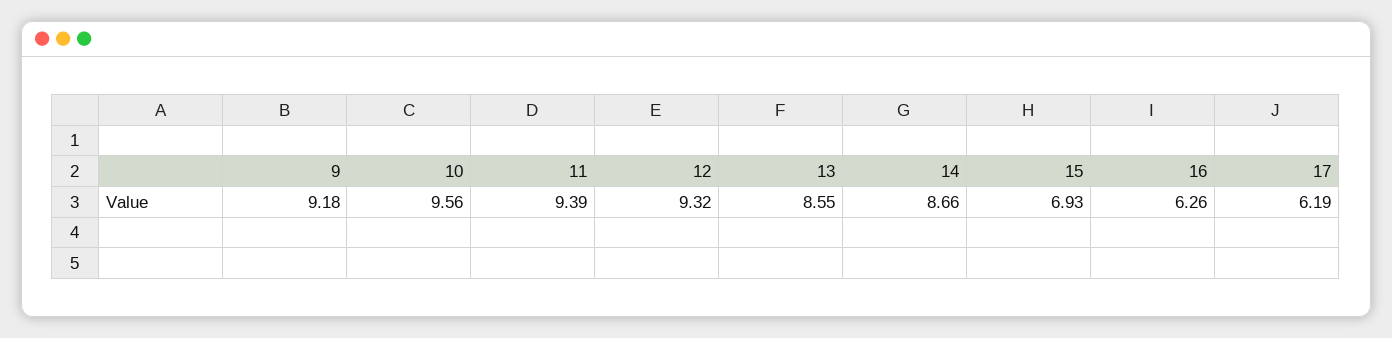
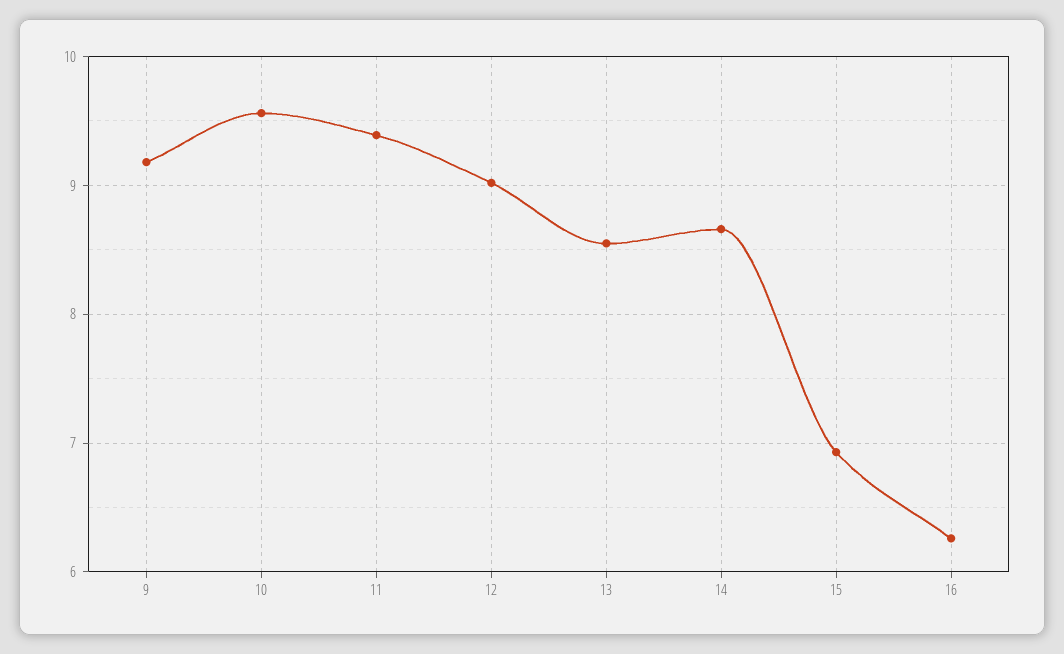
12: 9.32 -> 9
17: 6.19 -> none

